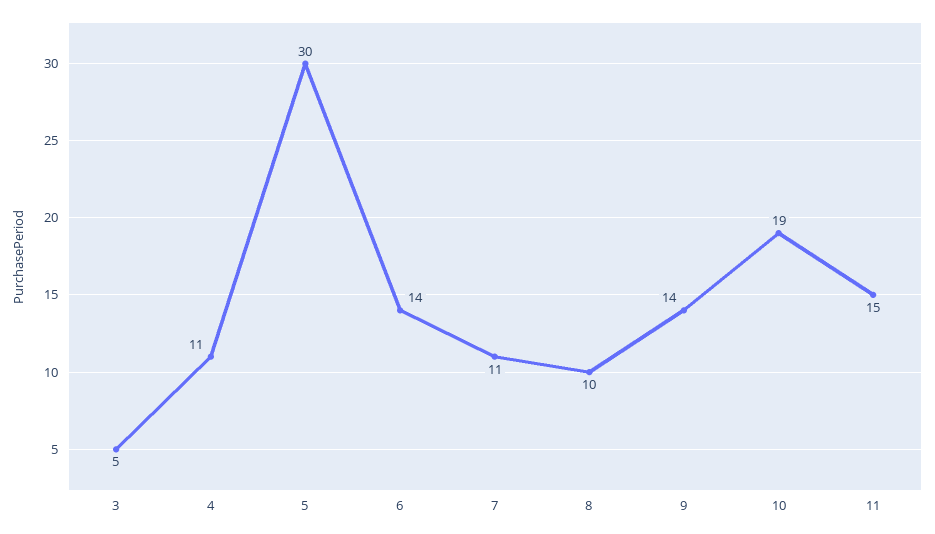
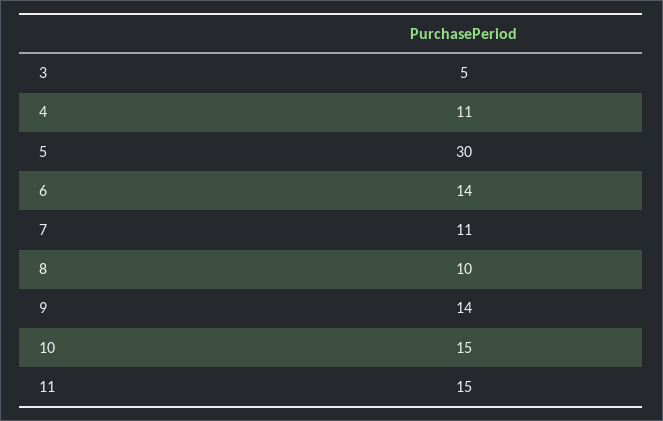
10: 19 -> 15

